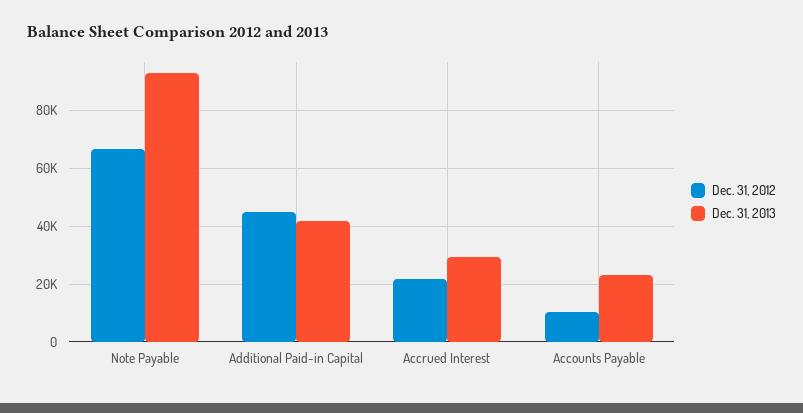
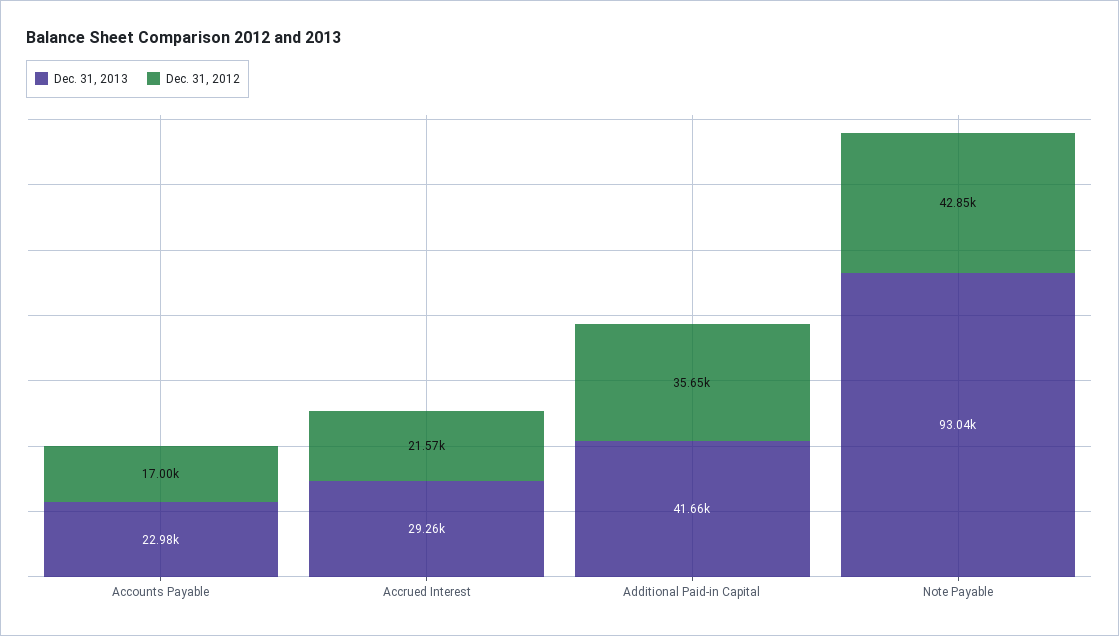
Dec. 31, 2012, Note Payable: 67500 -> 42850
Dec. 31, 2012, Additional Paid-in Capital: 45000 -> 35650
Dec. 31, 2012, Accounts Payable: 10000 -> 17000

